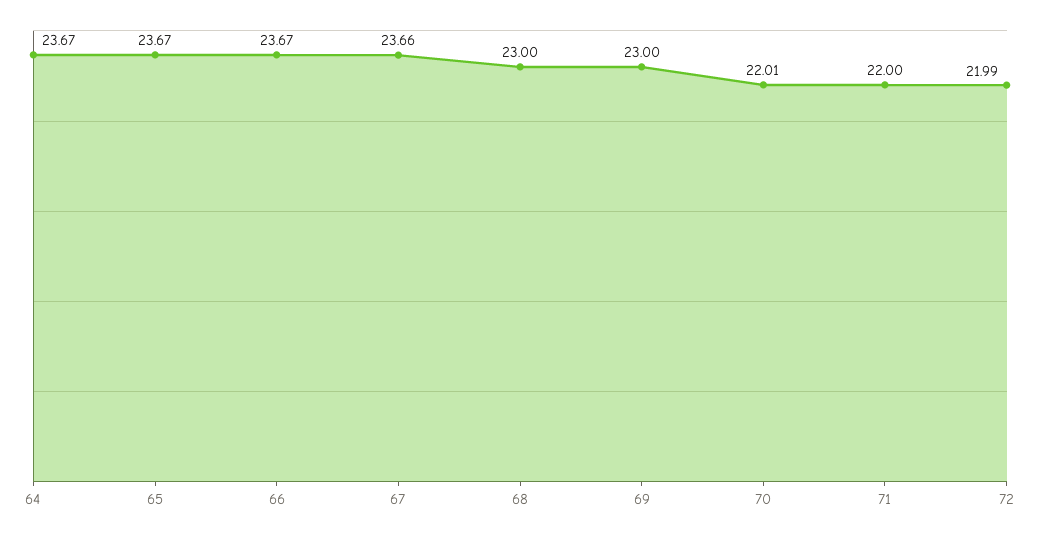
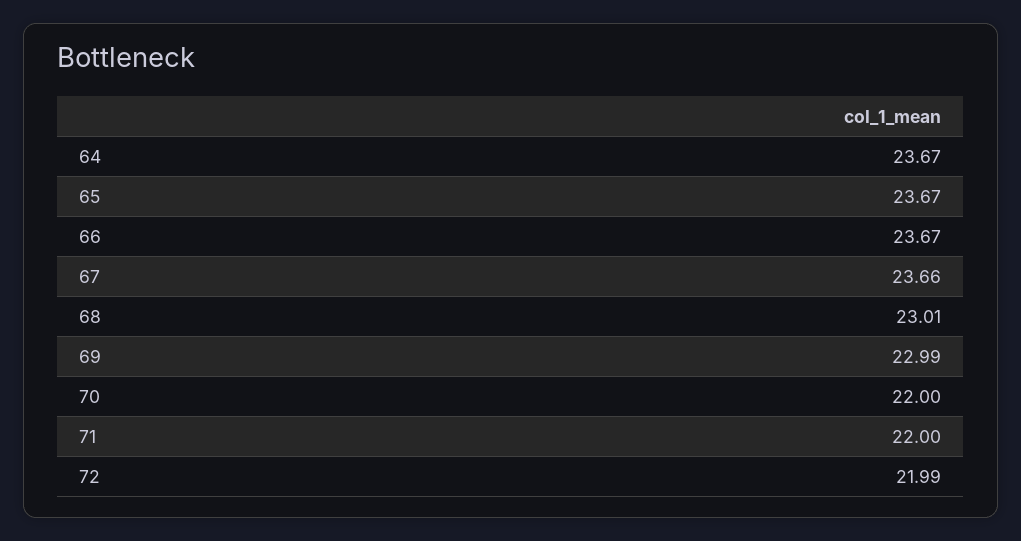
68: 23 -> 23.01
69: 23 -> 22.99
70: 22.01 -> 22

